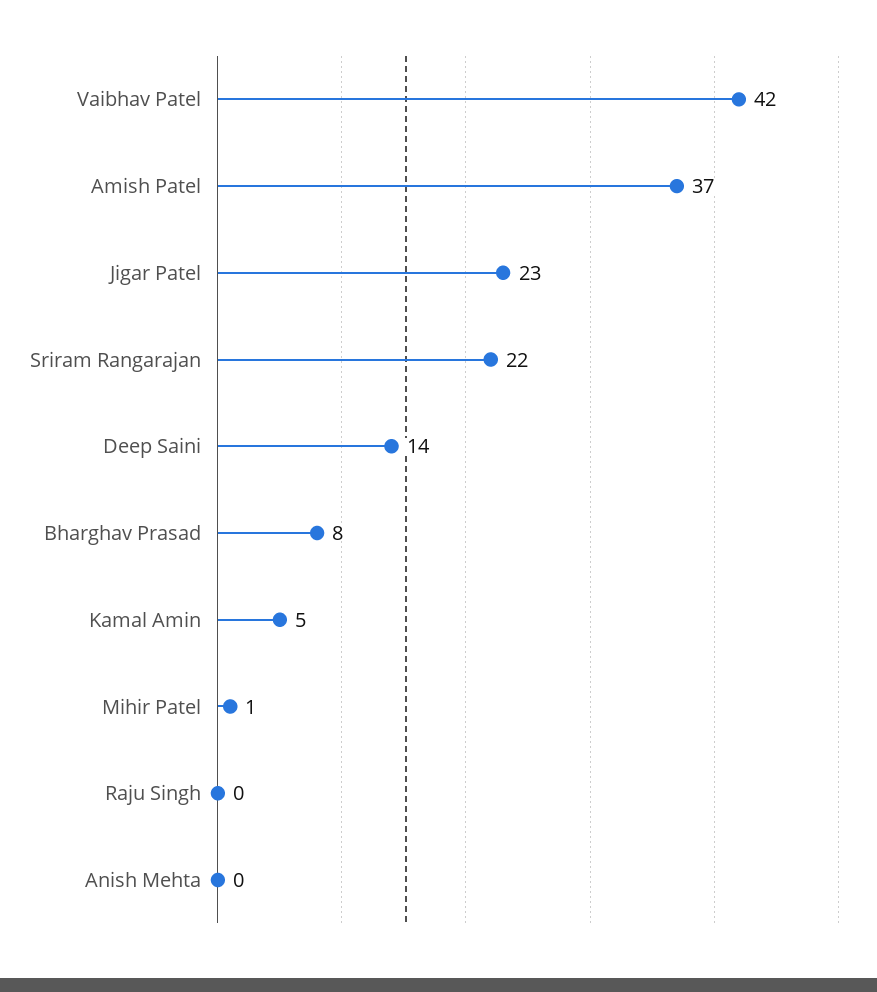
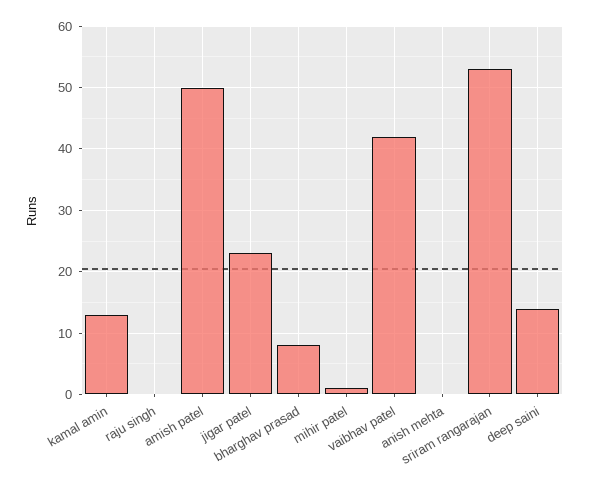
Amish Patel: 37 -> 50
Sriram Rangarajan: 22 -> 53
Kamal Amin: 5 -> 13

